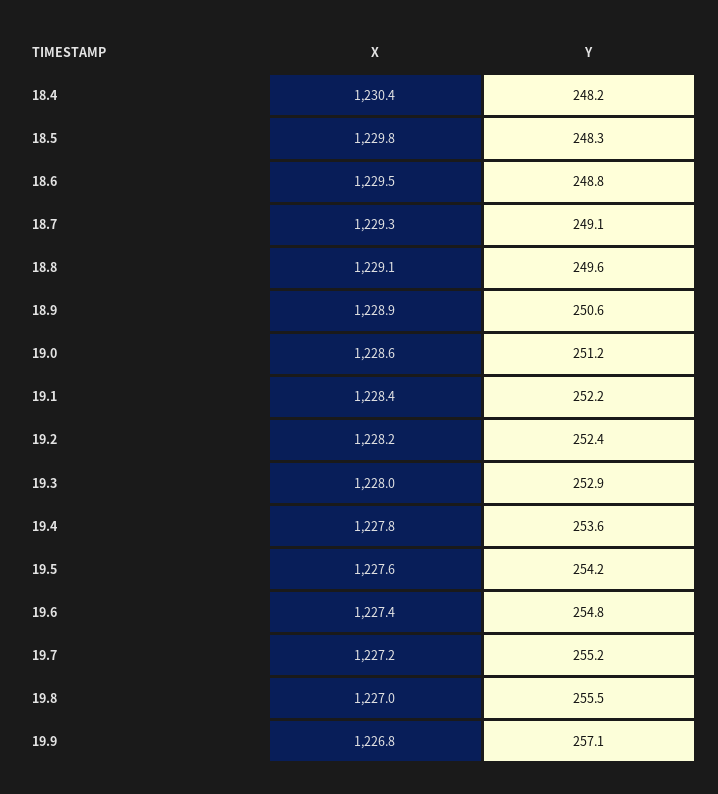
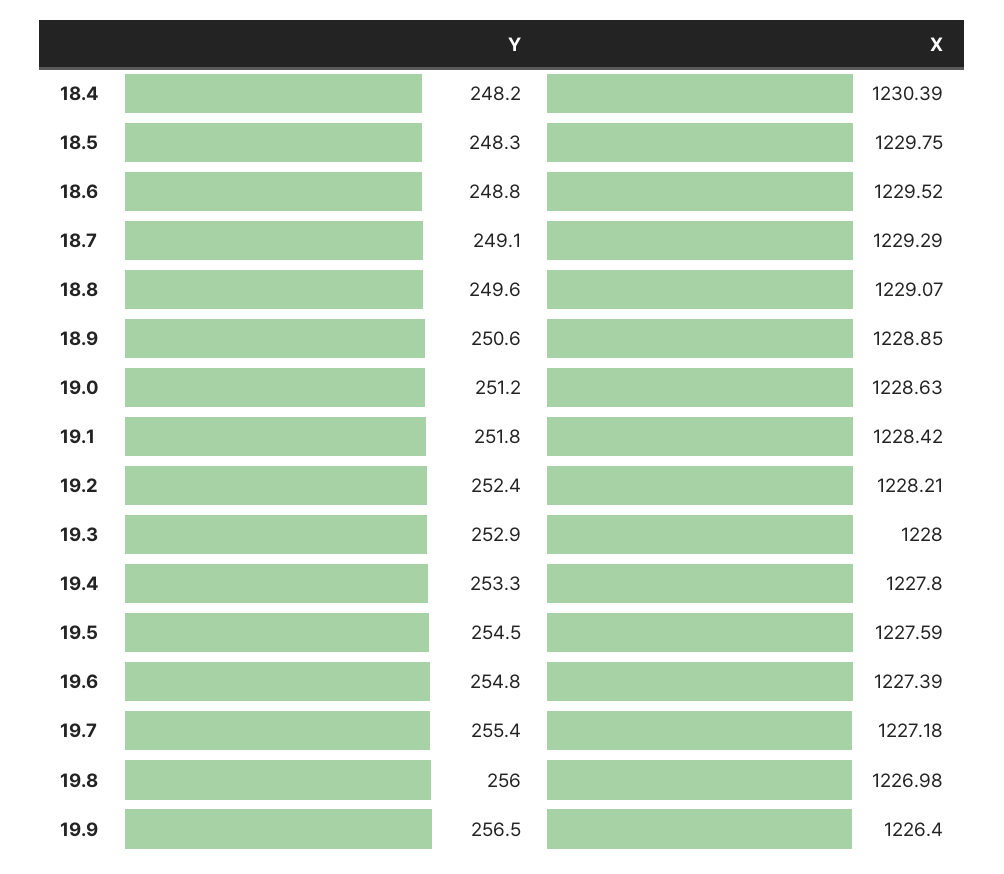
Y, 19.1: 252.2 -> 251.8
Y, 19.4: 253.6 -> 253.3
Y, 19.5: 254.2 -> 254.5
Y, 19.7: 255.2 -> 255.4
Y, 19.8: 255.5 -> 256
X, 19.9: 1226.8 -> 1226.4
Y, 19.9: 257.1 -> 256.5

